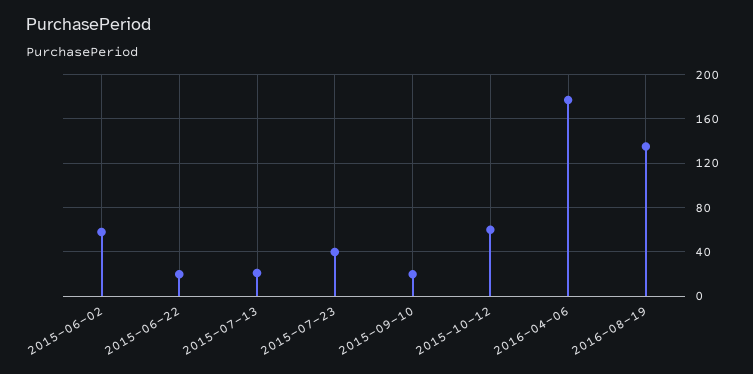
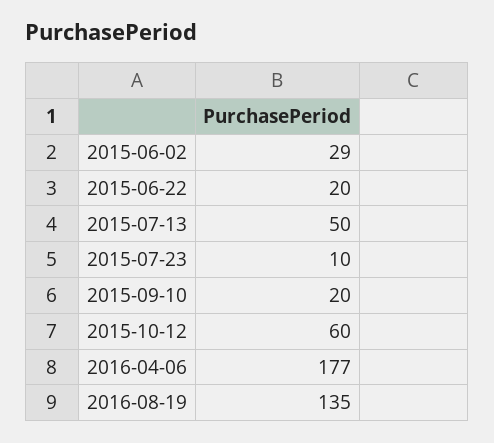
2015-06-02: 60 -> 29
2015-07-13: 20 -> 50
2015-07-23: 40 -> 10

